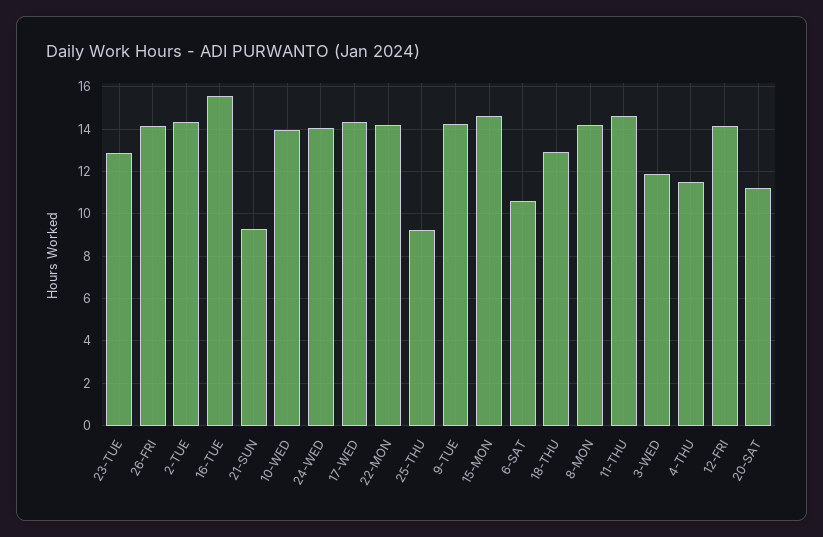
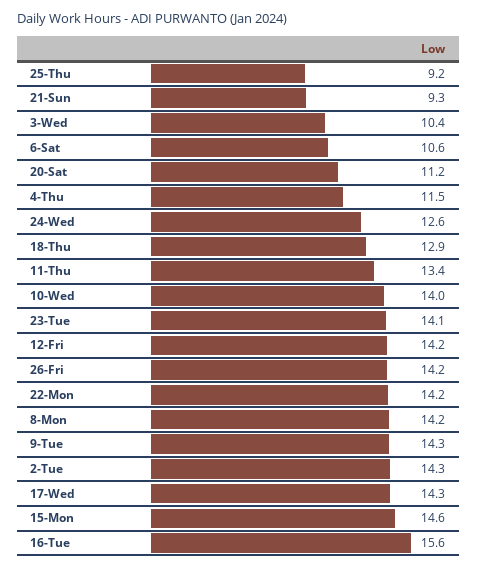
23-TUE: 13 -> 14.1
24-WED: 14 -> 12.6
11-THU: 14.5 -> 13.4
3-WED: 12 -> 10.4

